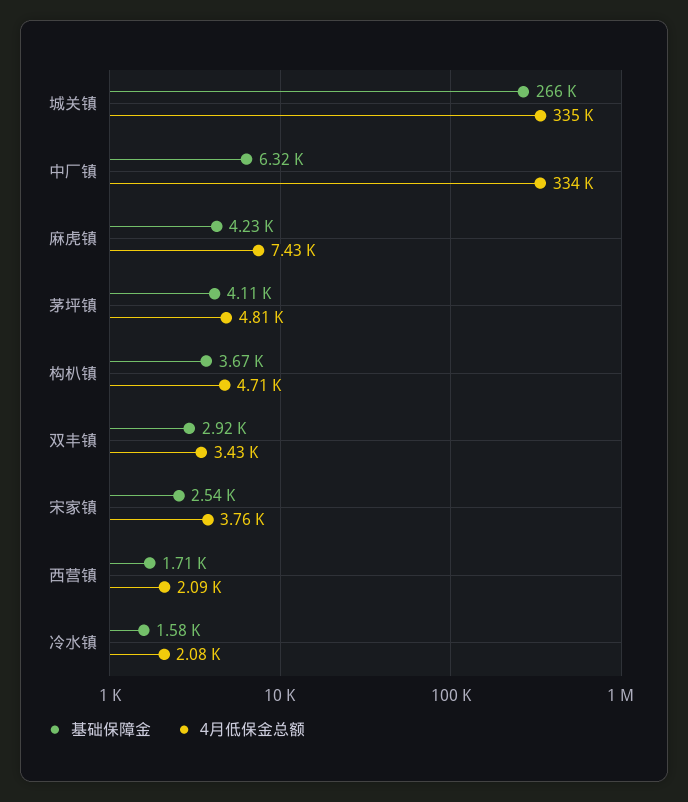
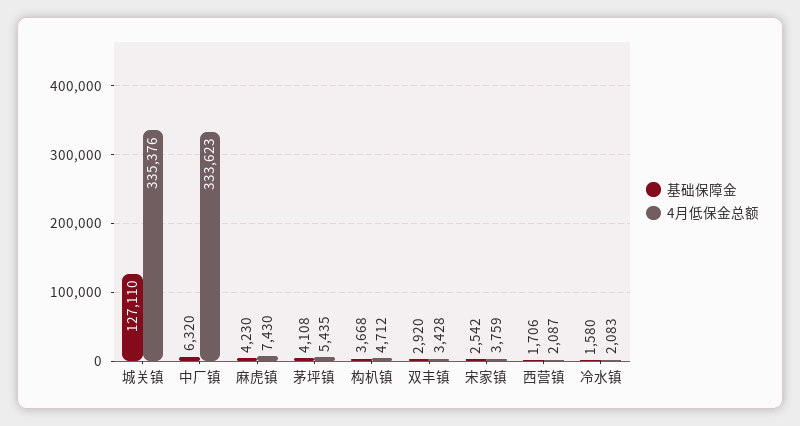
基础保障金, 城关镇: 266000 -> 127110
4月低保金总额, 茅坪镇: 4810 -> 5435

